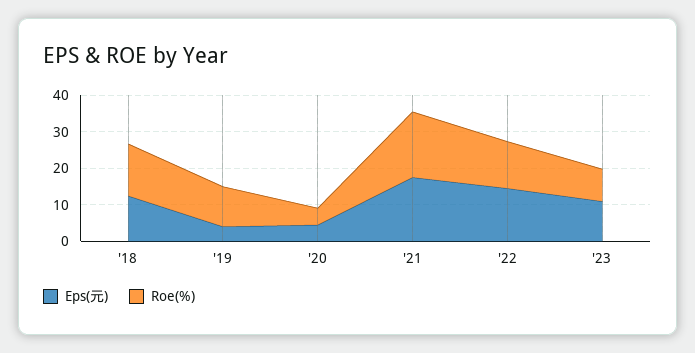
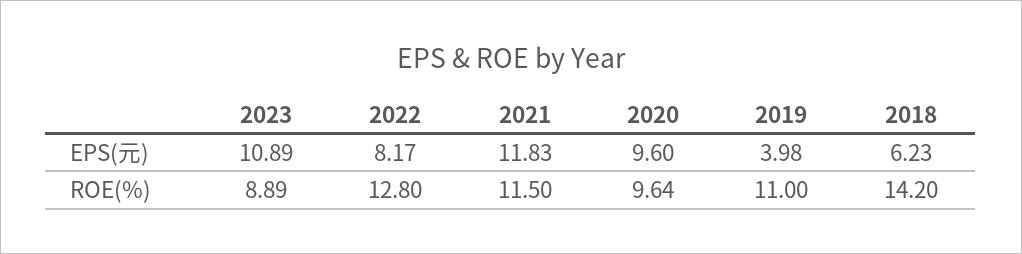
Eps(元), '18: 12.5 -> 6.23
Eps(元), '20: 5 -> 9.6
Roe(%), '20: 5 -> 9.64
Eps(元), '21: 17.5 -> 11.83
Roe(%), '21: 17.5 -> 11.5
Eps(元), '22: 15 -> 8.17

